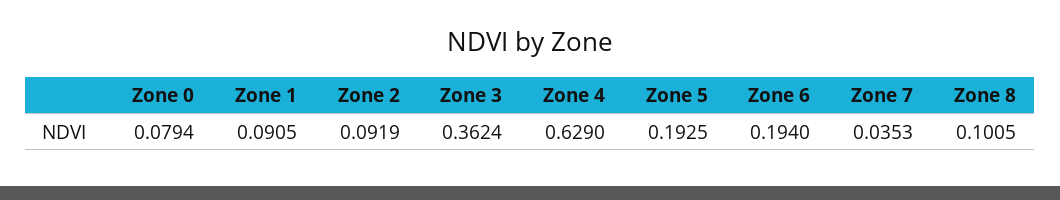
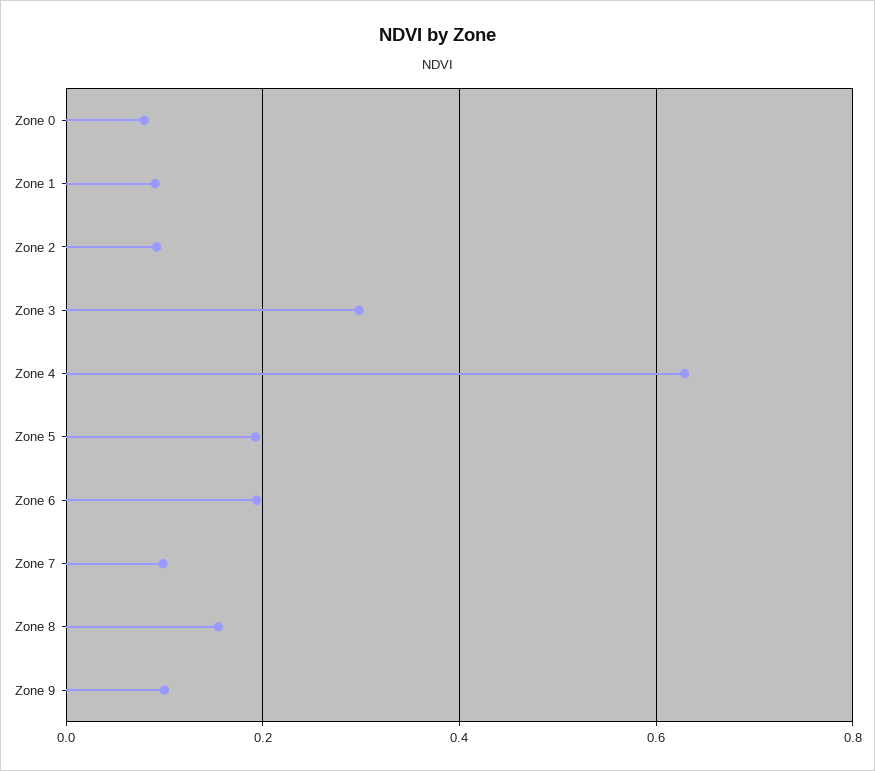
Zone 3: 0.3624 -> 0.3
Zone 7: 0.0353 -> 0.1
Zone 8: 0.1005 -> 0.16
Zone 9: none -> 0.1

